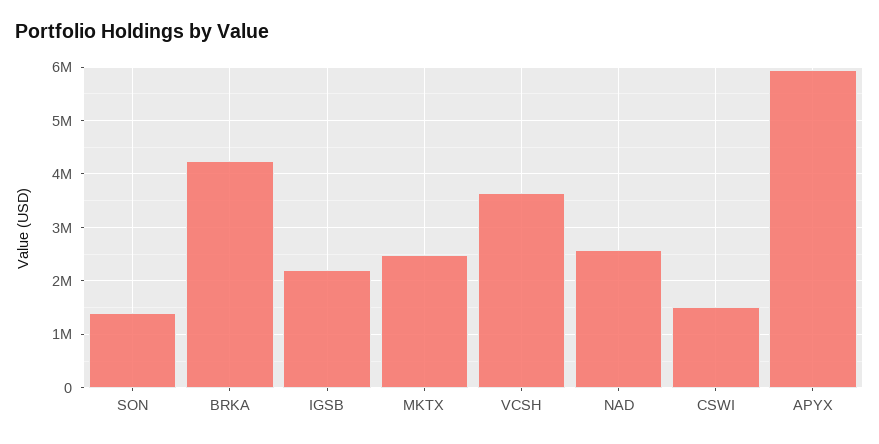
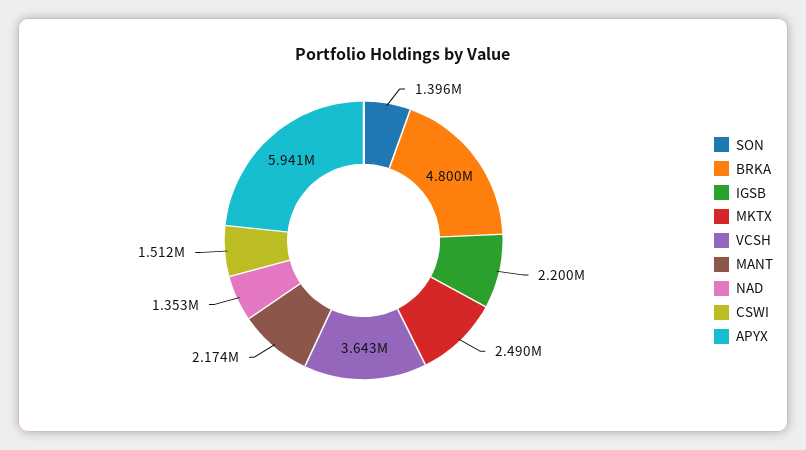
BRKA: 4200000 -> 4800000
NAD: 2600000 -> 1353000
MANT: none -> 2174000

